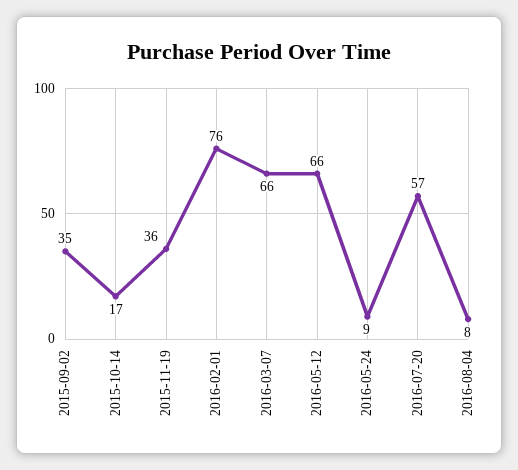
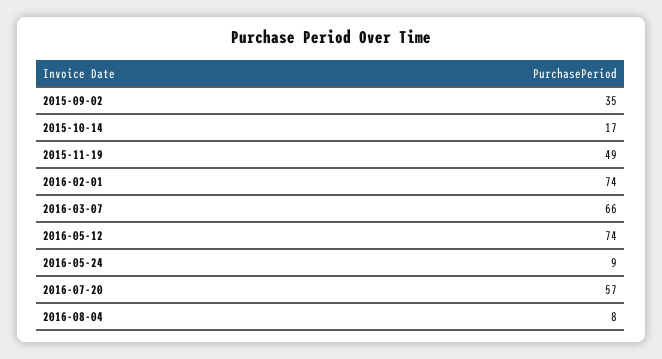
2015-11-19: 36 -> 49
2016-02-01: 76 -> 74
2016-05-12: 66 -> 74

